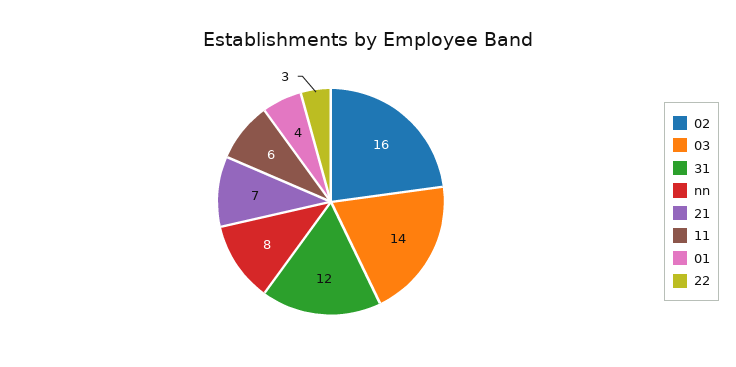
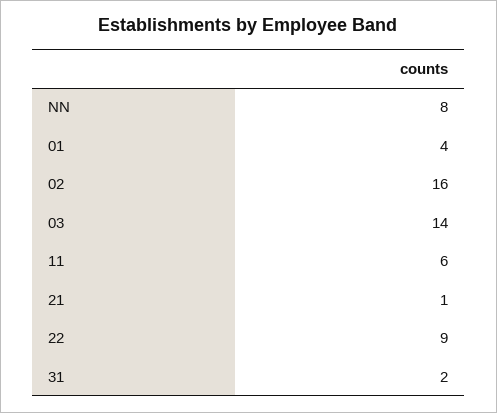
31: 12 -> 2
21: 7 -> 1
22: 3 -> 9

